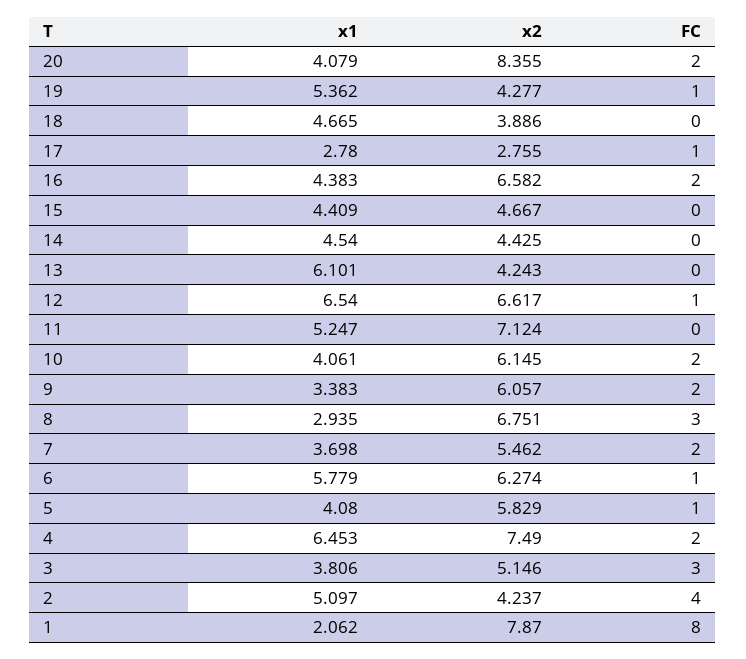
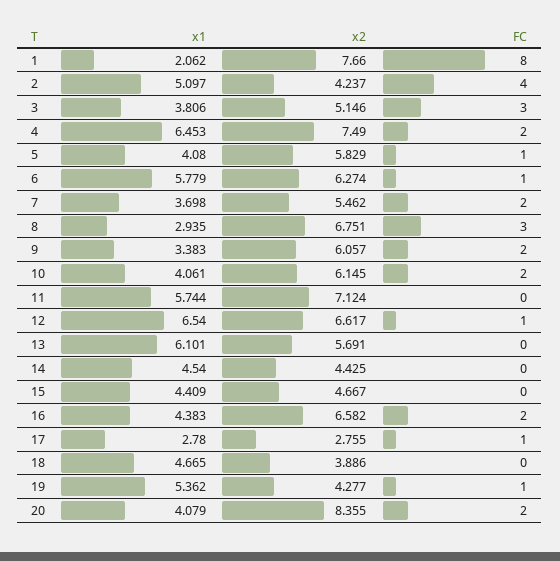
x2, 13: 4.243 -> 5.691
x1, 11: 5.247 -> 5.744
x2, 1: 7.87 -> 7.66

